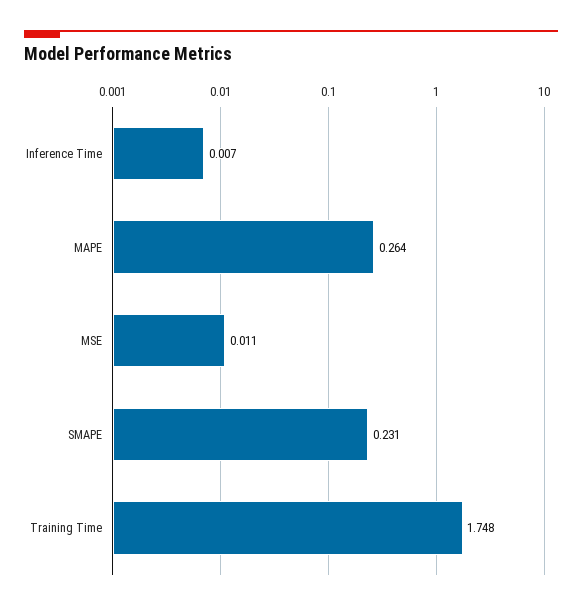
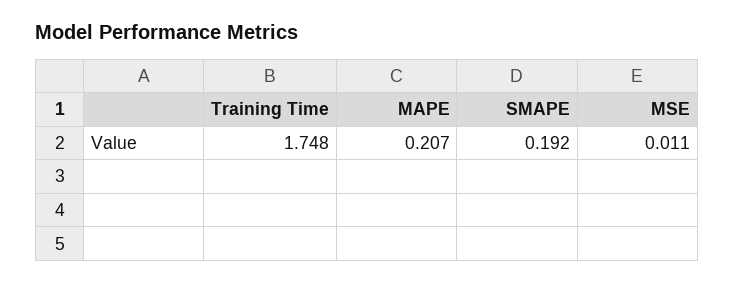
Inference Time: 0.007 -> none
MAPE: 0.264 -> 0.207
SMAPE: 0.231 -> 0.192

